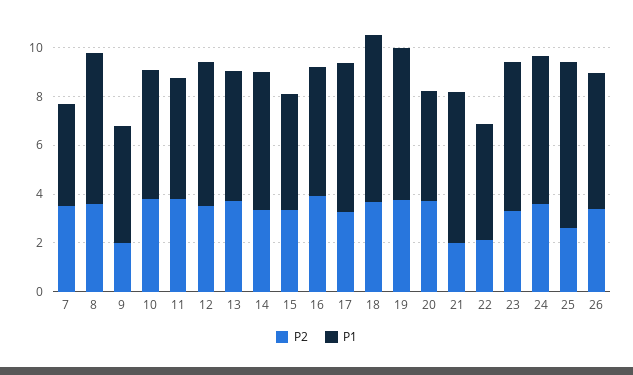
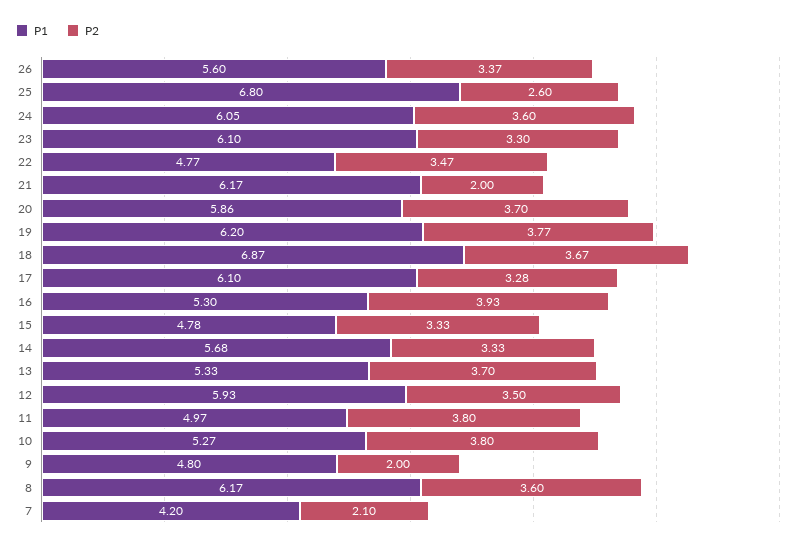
P2, 7: 3.5 -> 2.1
P1, 20: 4.5 -> 5.86
P2, 22: 2 -> 3.47

